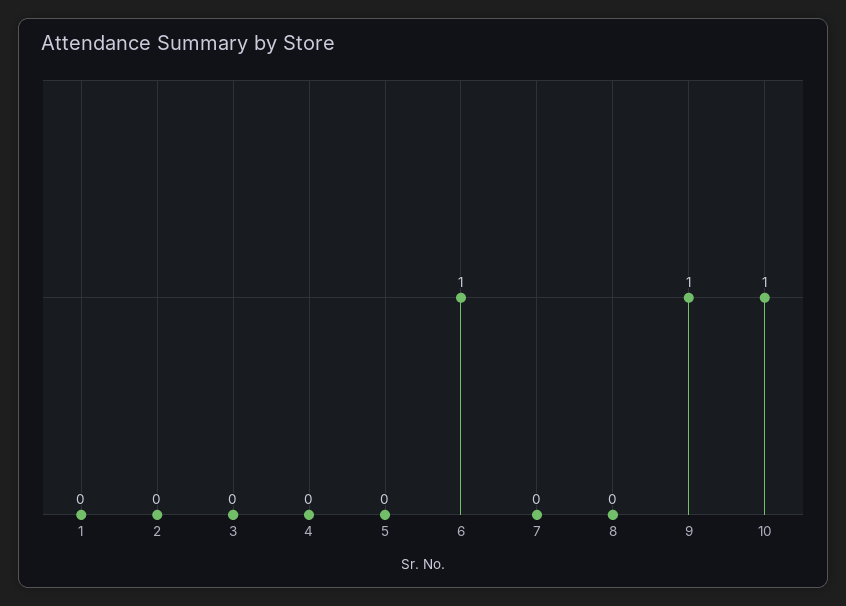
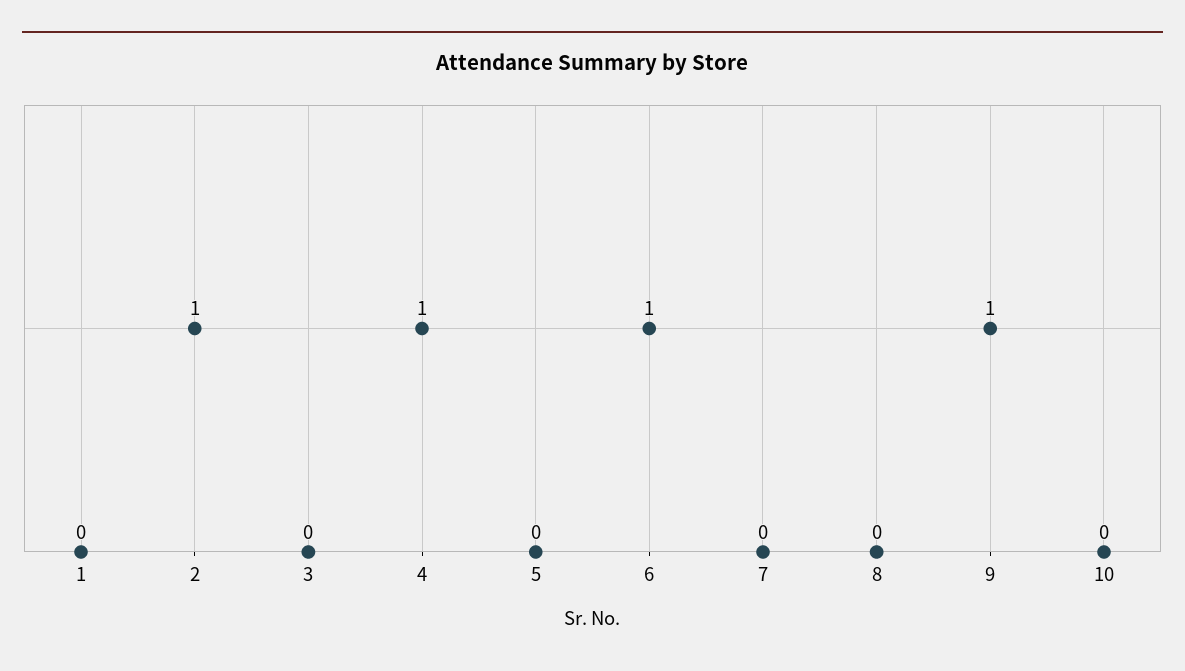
2: 0 -> 1
4: 0 -> 1
10: 1 -> 0

